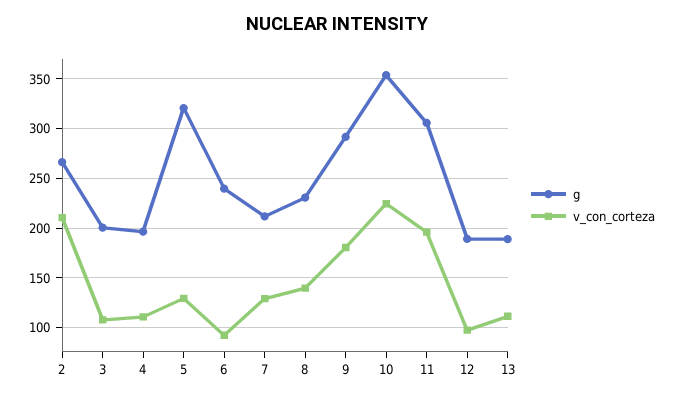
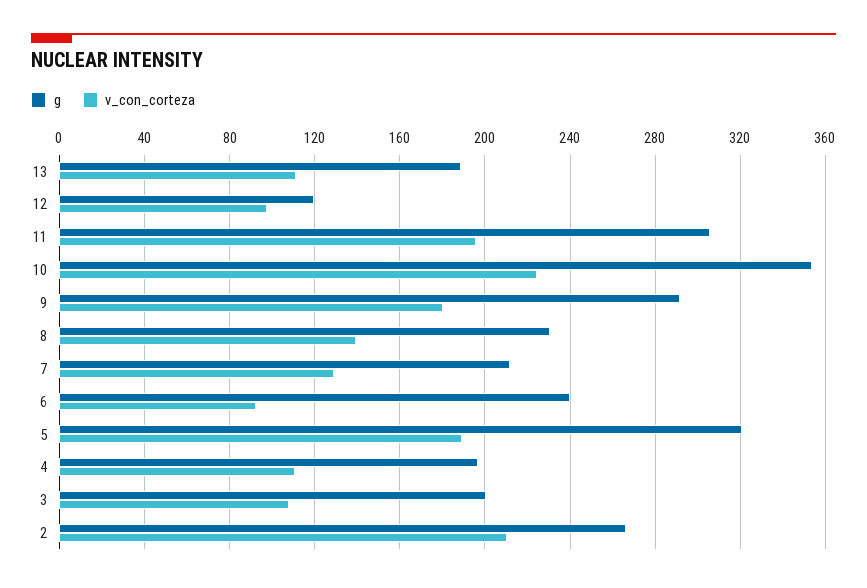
v_con_corteza, 5: 130 -> 190
g, 12: 190 -> 120

